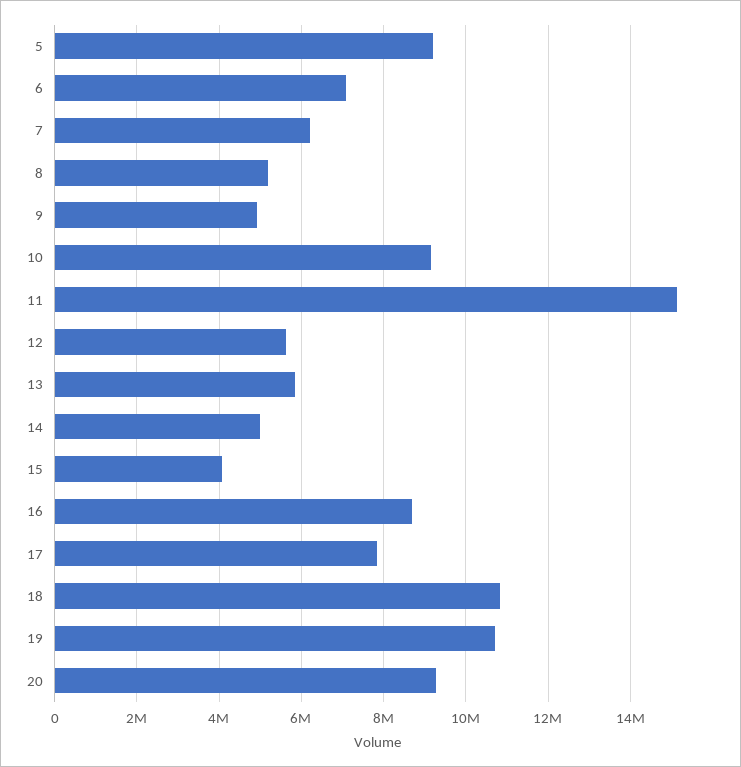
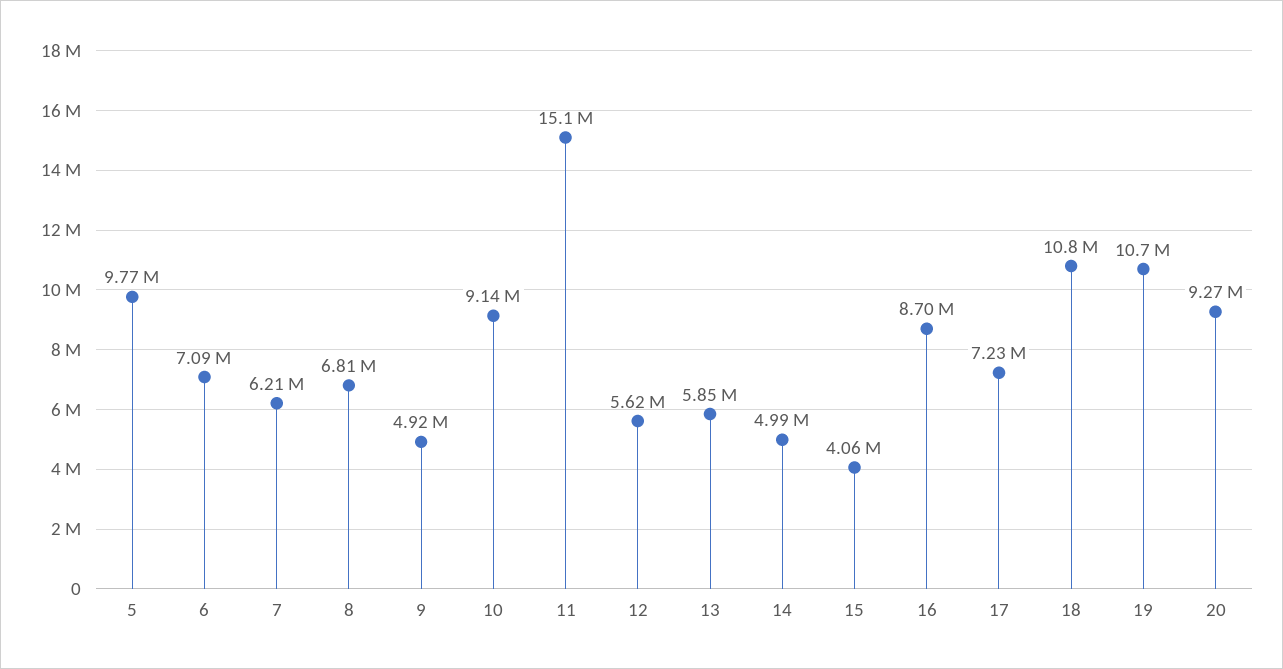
5: 9200000 -> 9770000
8: 5200000 -> 6810000
17: 7800000 -> 7230000

